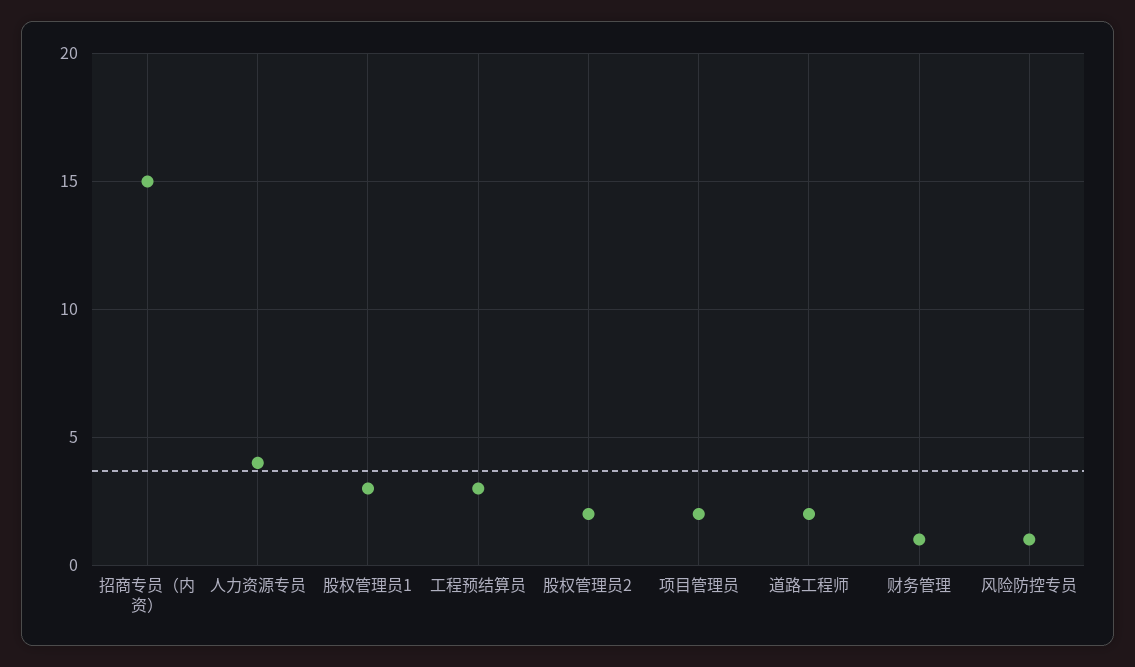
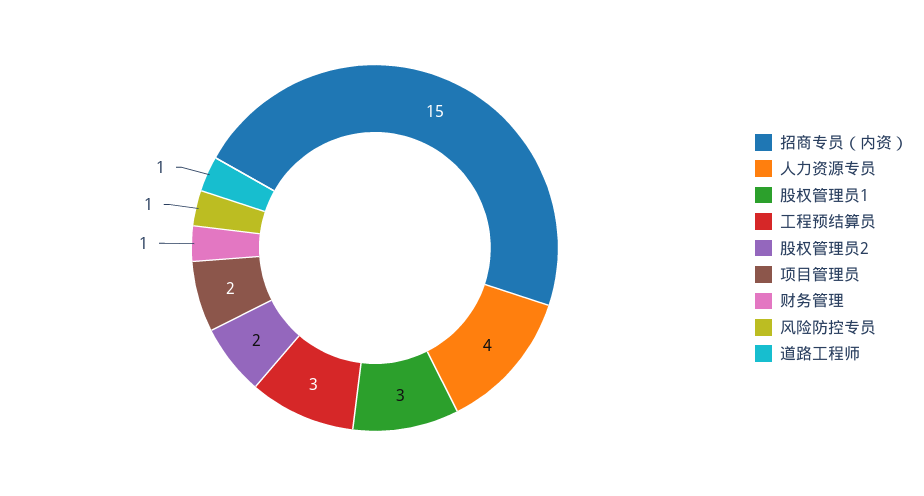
道路工程师: 2 -> 1

